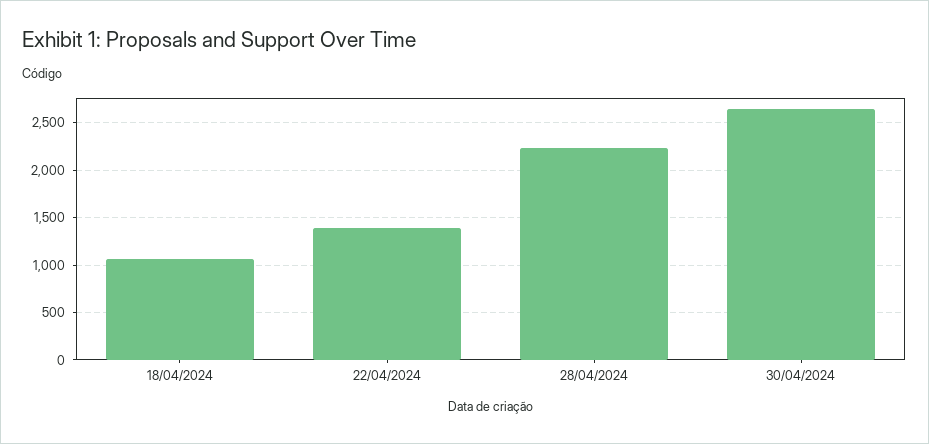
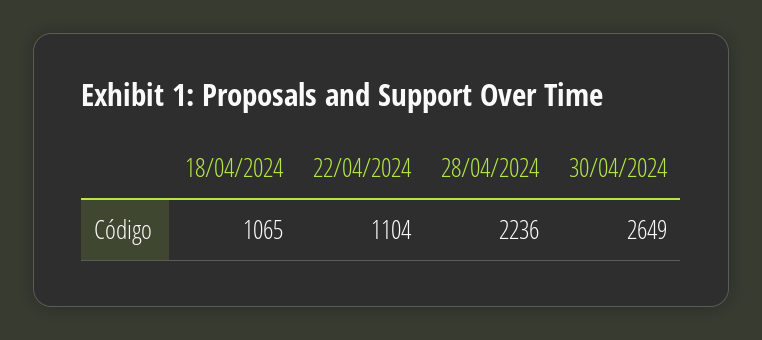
22/04/2024: 1400 -> 1104

